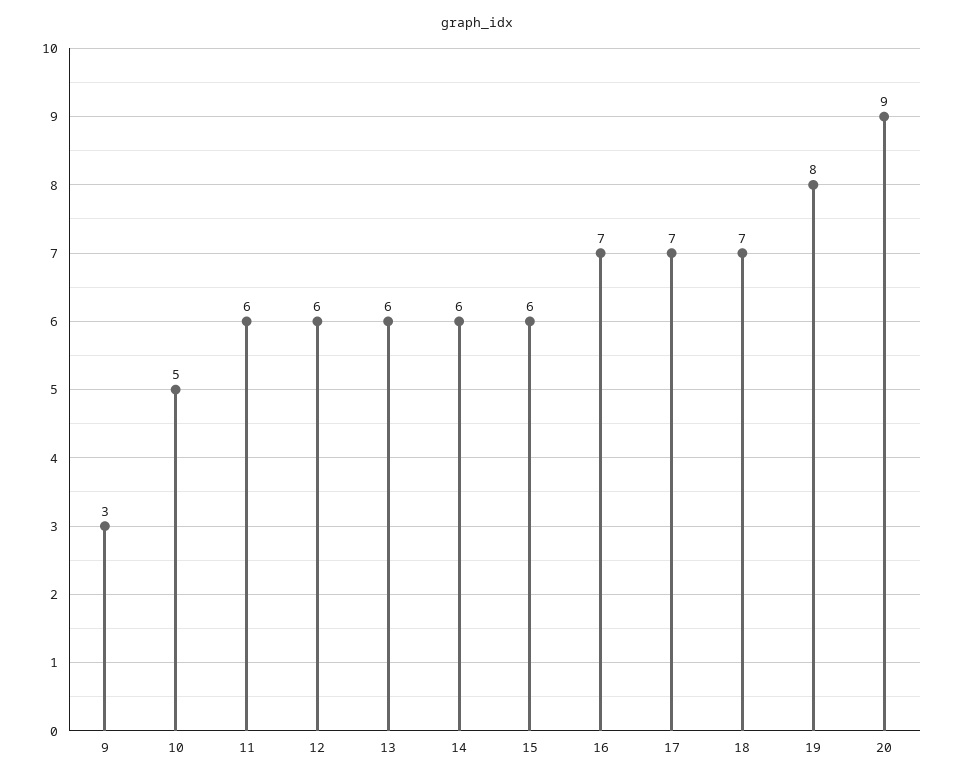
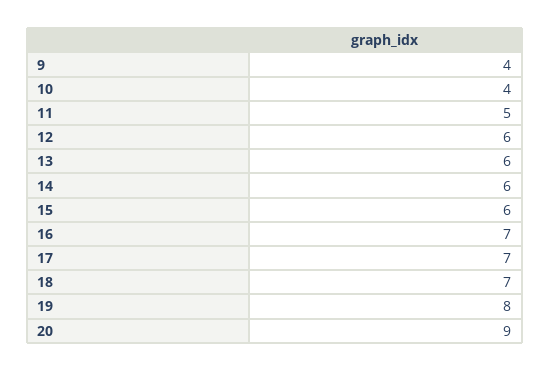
9: 3 -> 4
10: 5 -> 4
11: 6 -> 5

